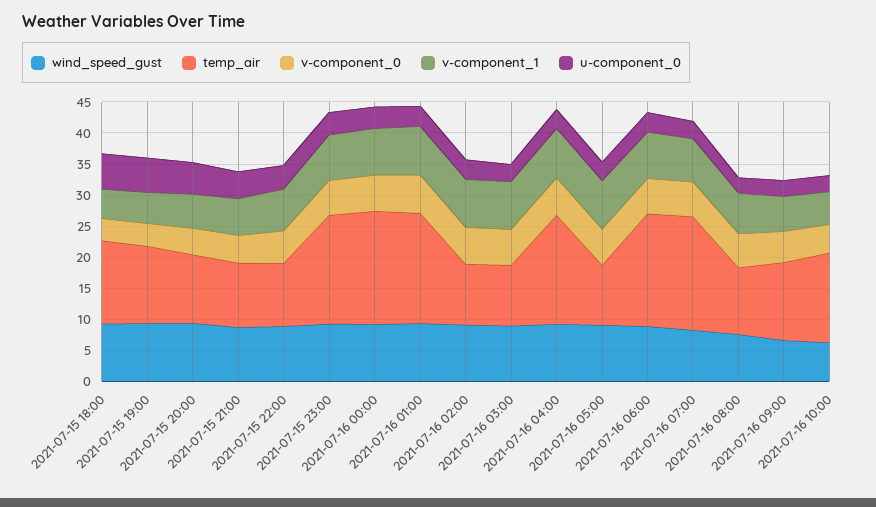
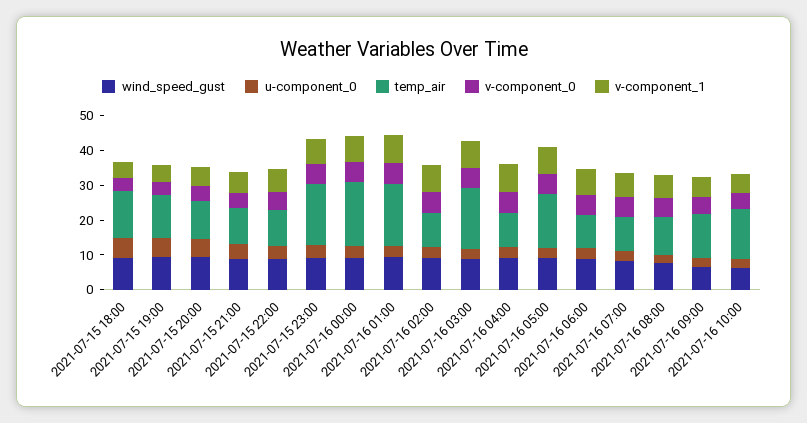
temp_air, 2021-07-16 03:00: 10 -> 17.5
temp_air, 2021-07-16 04:00: 17.5 -> 10
temp_air, 2021-07-16 05:00: 10 -> 15
temp_air, 2021-07-16 06:00: 17.5 -> 10
temp_air, 2021-07-16 07:00: 17.5 -> 10

